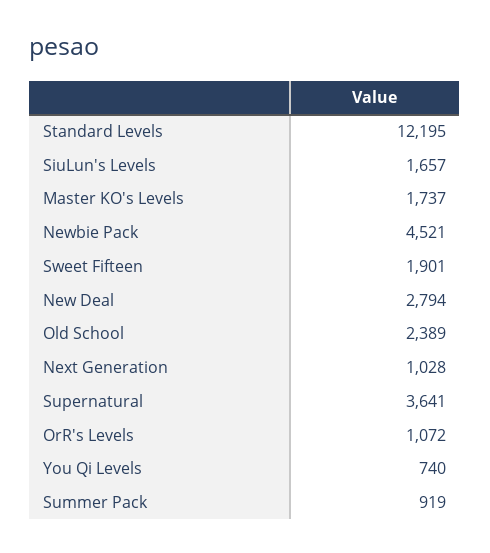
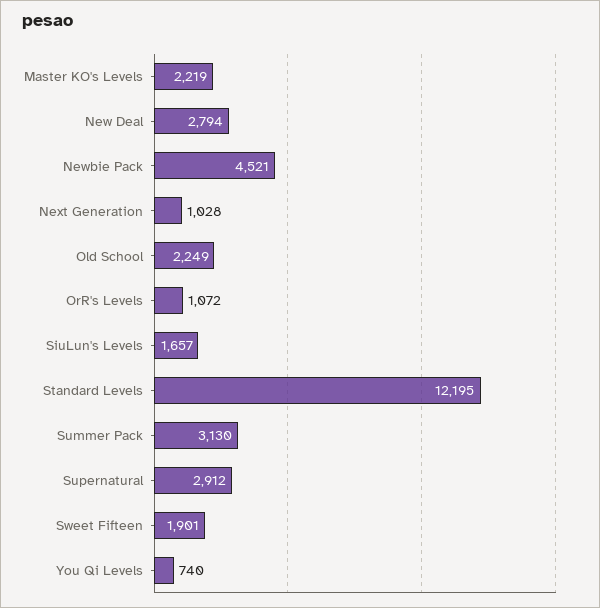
Master KO's Levels: 1737 -> 2219
Old School: 2389 -> 2249
Supernatural: 3641 -> 2912
Summer Pack: 919 -> 3130

